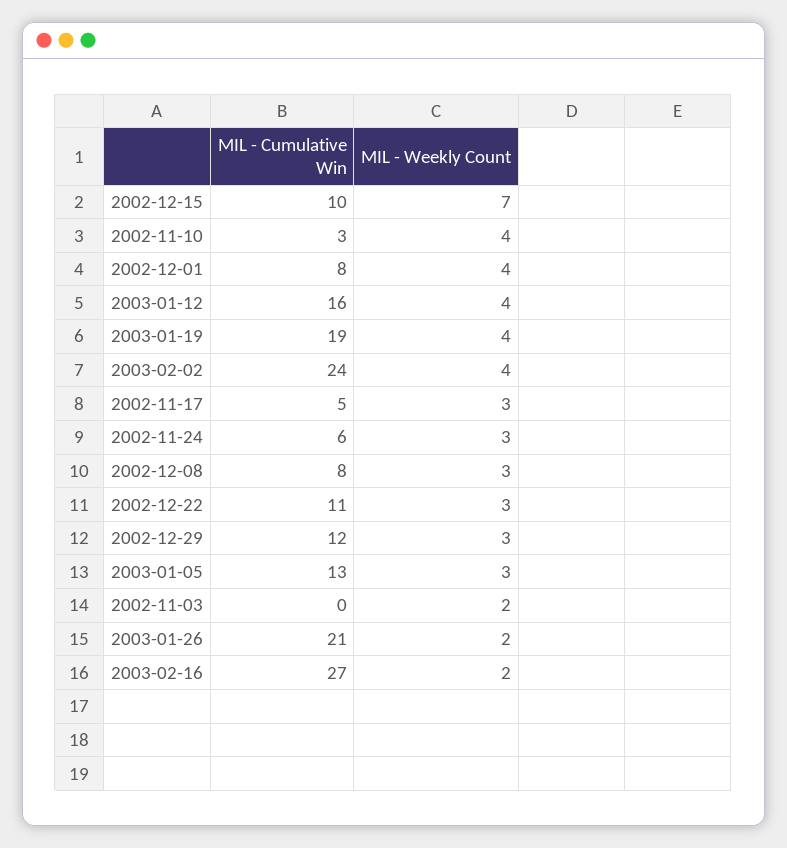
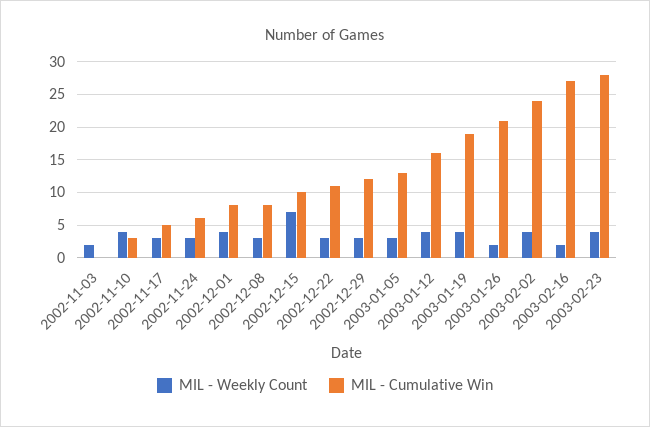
MIL - Weekly Count, 2003-02-23: none -> 4
MIL - Cumulative Win, 2003-02-23: none -> 28

